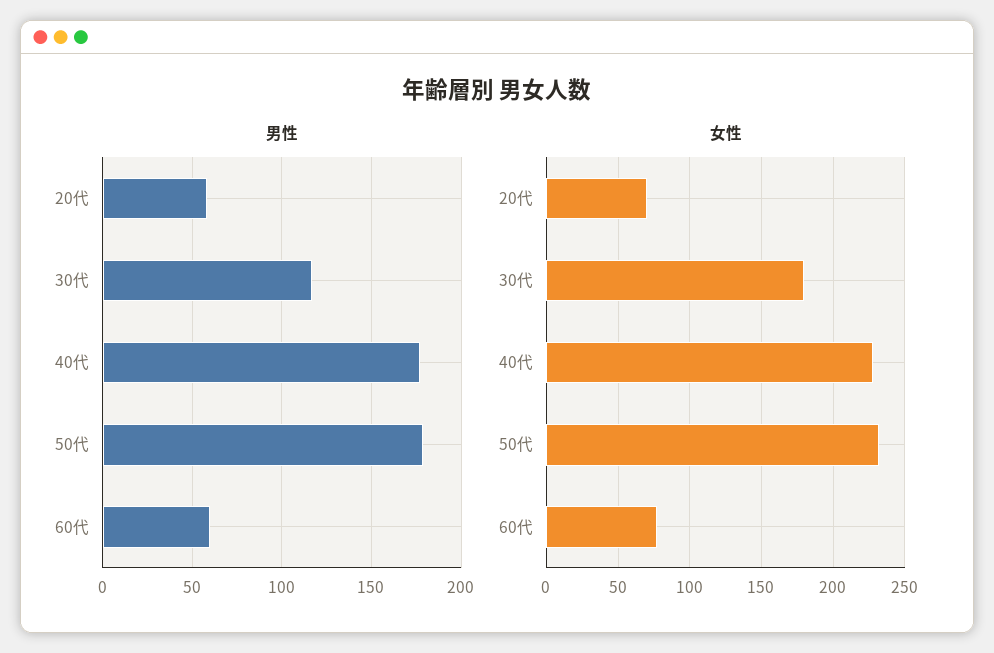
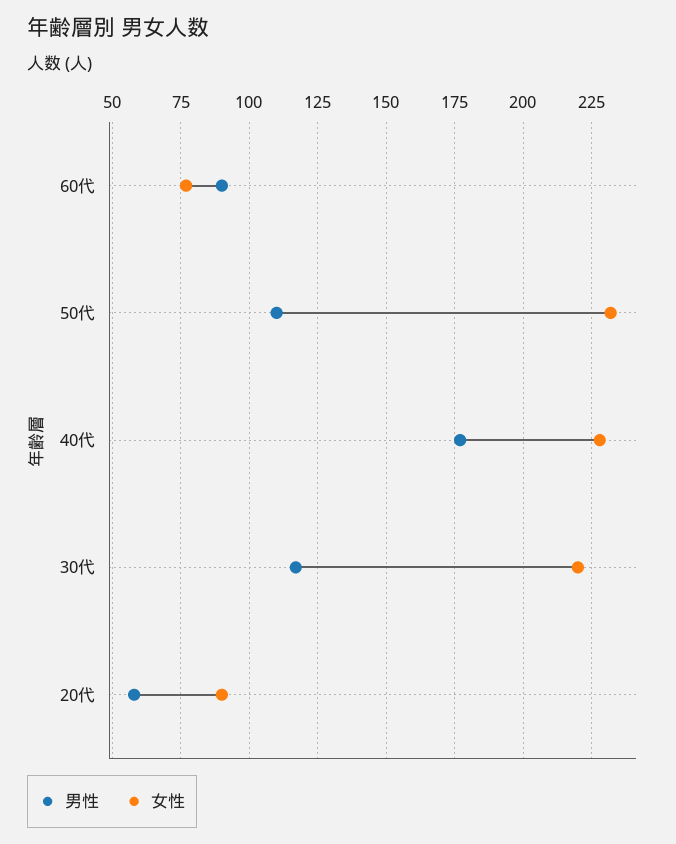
男性, 50代: 180 -> 110
男性, 60代: 60 -> 90
女性, 20代: 70 -> 90
女性, 30代: 180 -> 220

